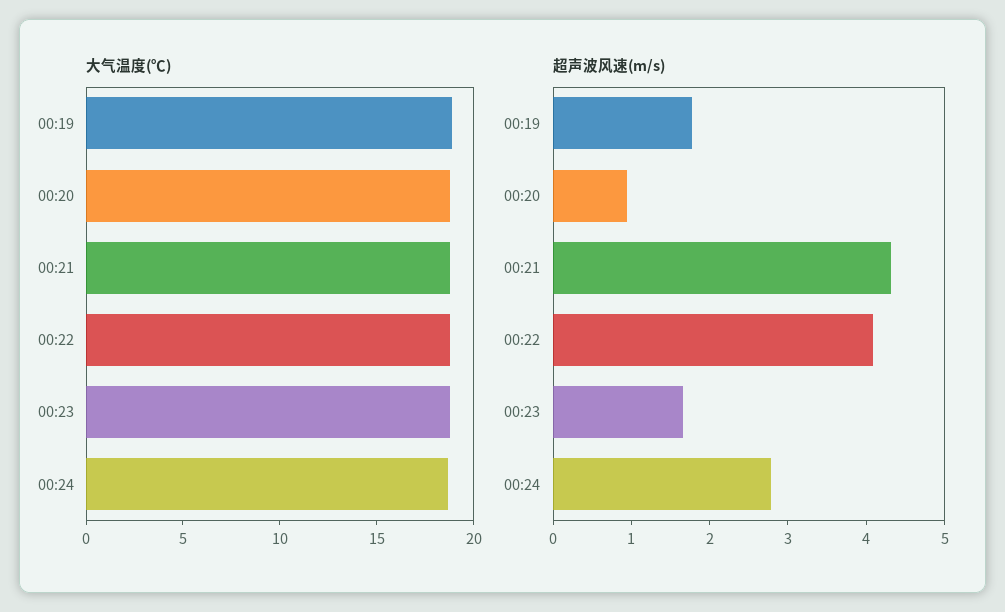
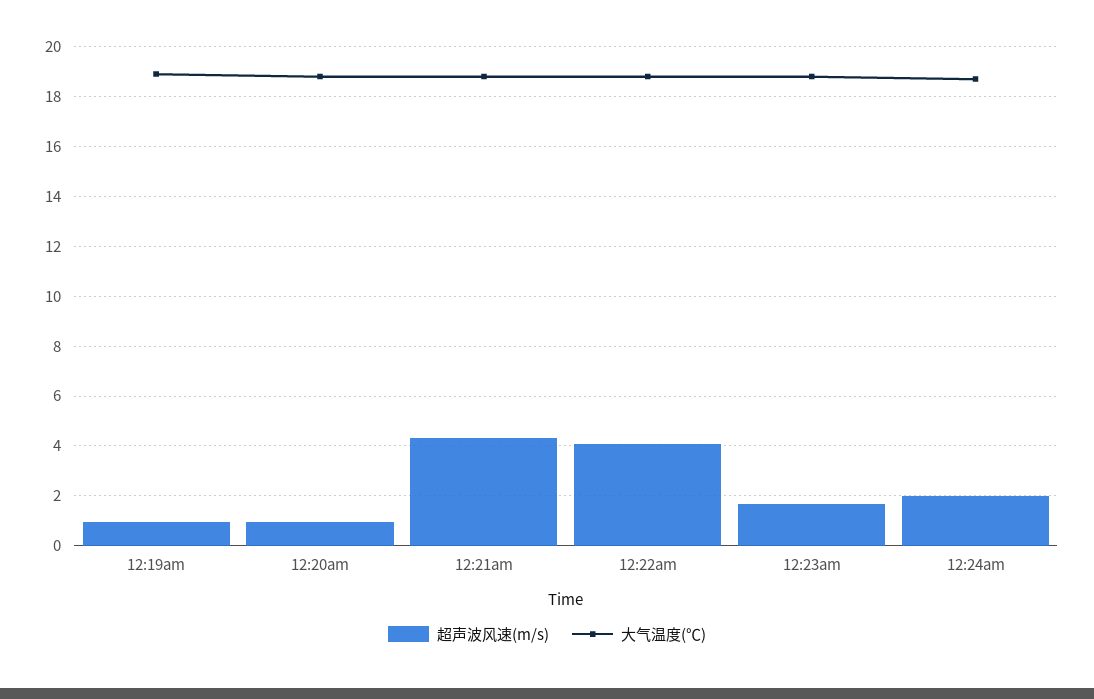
超声波风速(m/s), 00:19: 1.8 -> 1
超声波风速(m/s), 00:24: 2.8 -> 2

